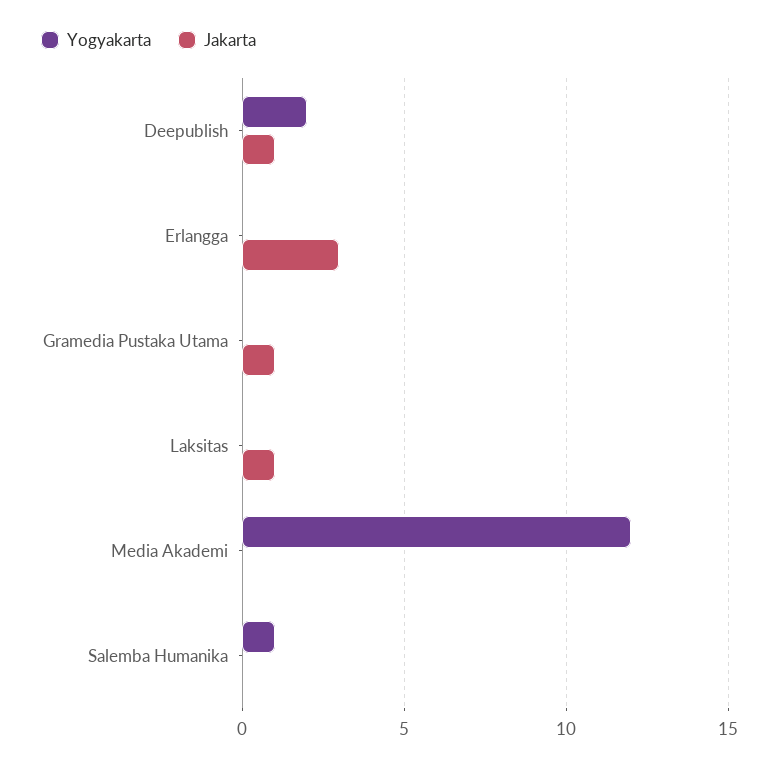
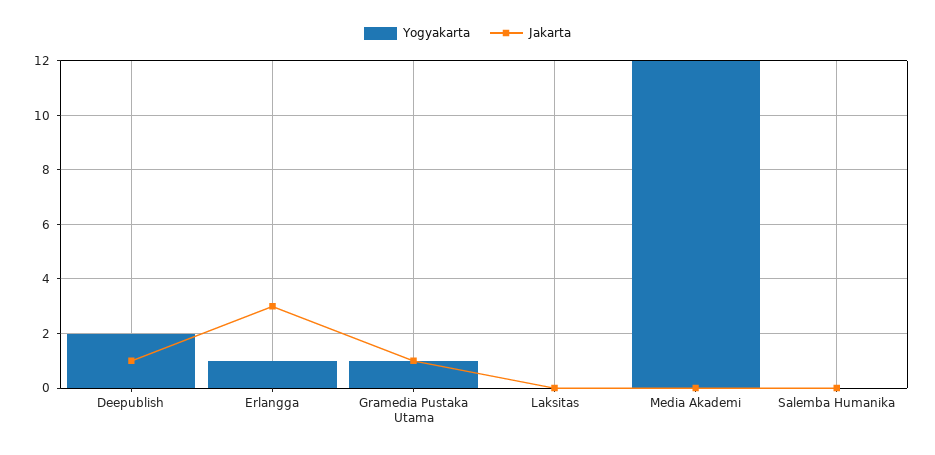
Yogyakarta, Erlangga: 0 -> 1
Yogyakarta, Gramedia Pustaka Utama: 0 -> 1
Jakarta, Laksitas: 1 -> 0
Yogyakarta, Salemba Humanika: 1 -> 0

